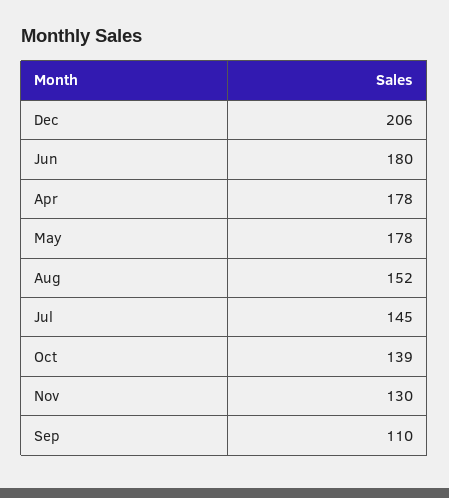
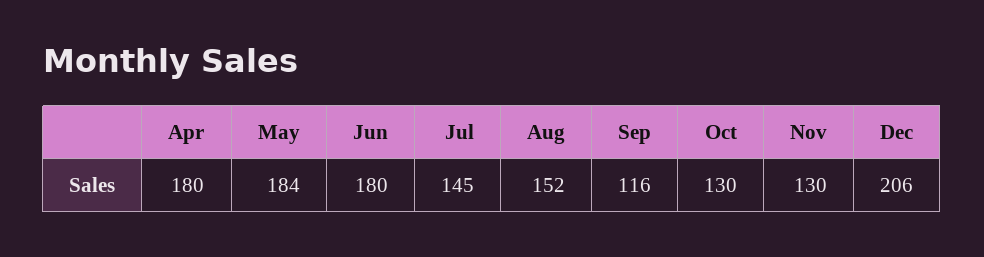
Apr: 178 -> 180
May: 178 -> 184
Oct: 139 -> 130
Sep: 110 -> 116

